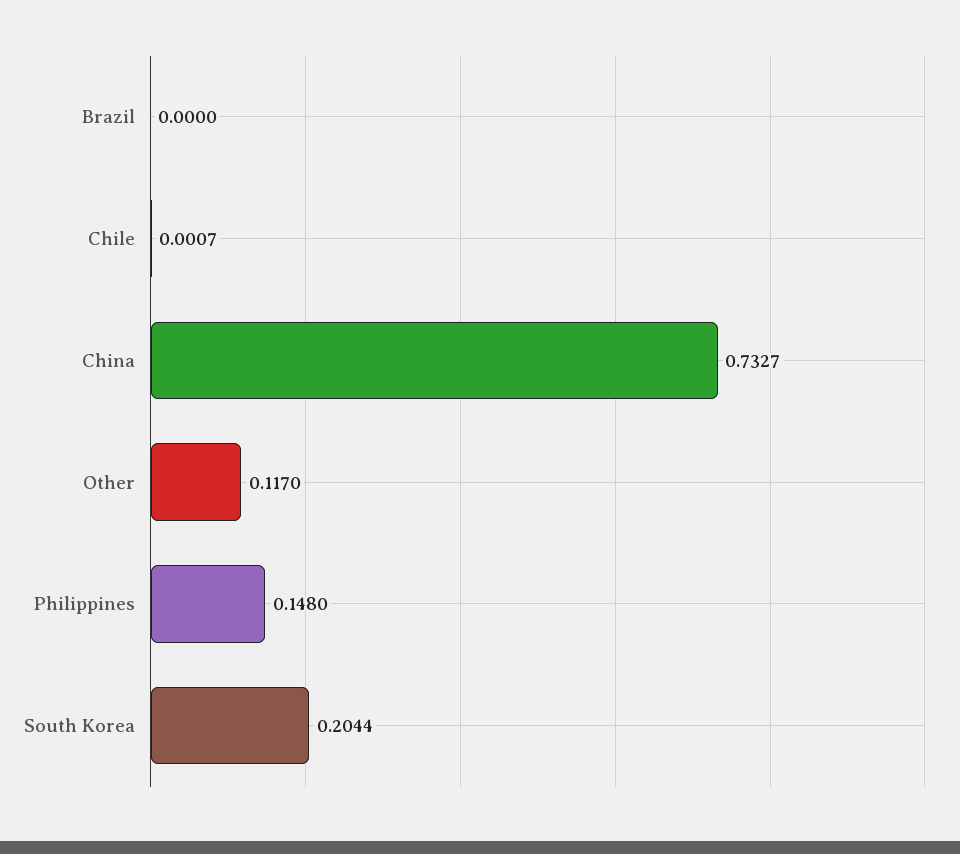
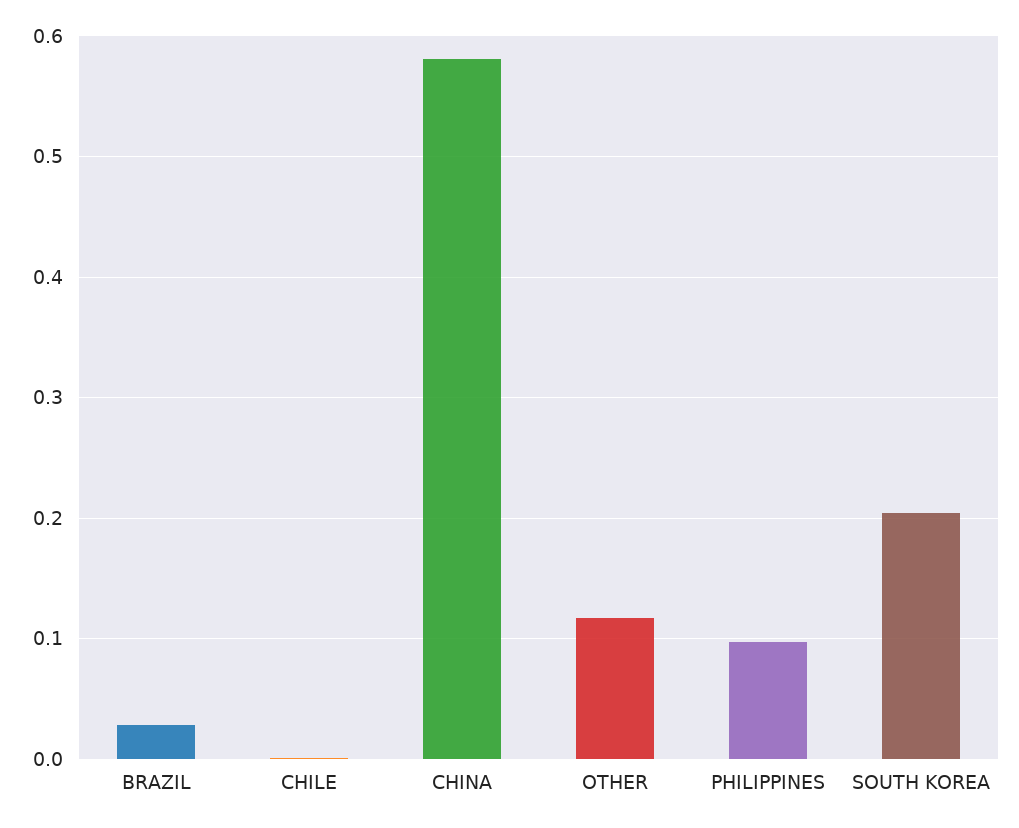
Brazil: 0 -> 0.03
China: 0.7327 -> 0.58
Philippines: 0.148 -> 0.1

